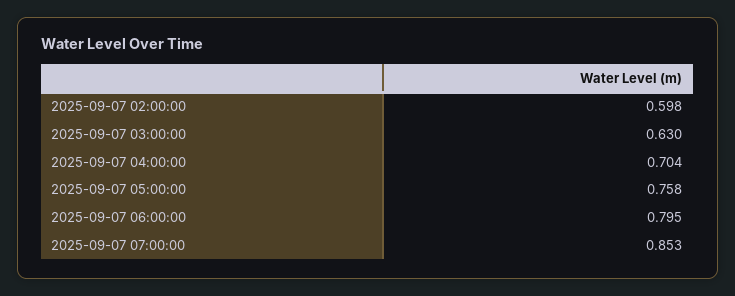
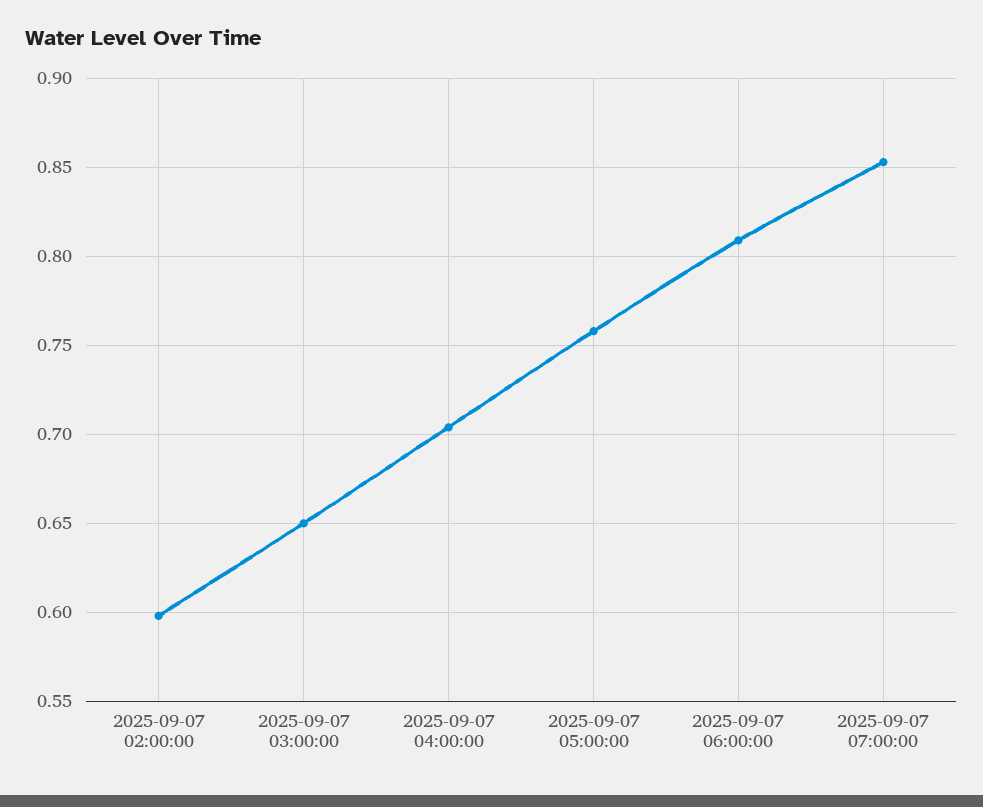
2025-09-07 03:00:00: 0.63 -> 0.65
2025-09-07 06:00:00: 0.795 -> 0.81

